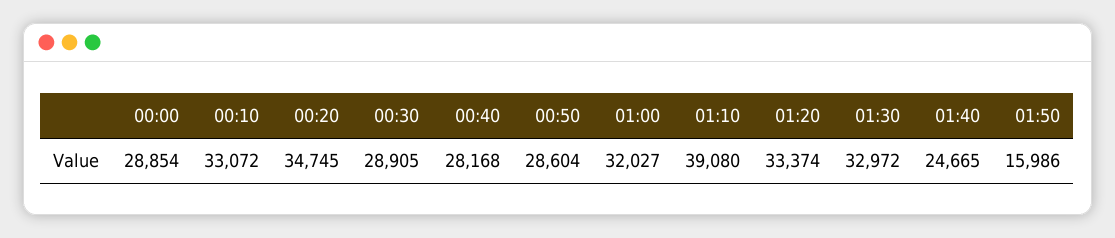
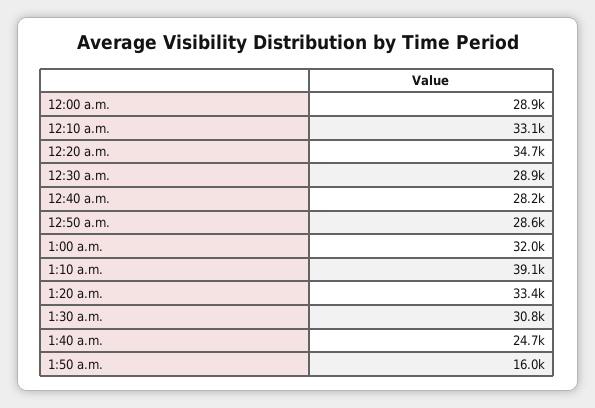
01:30: 32972 -> 30800

